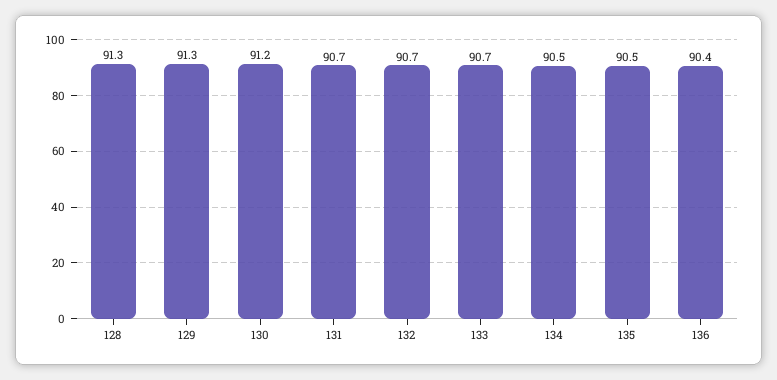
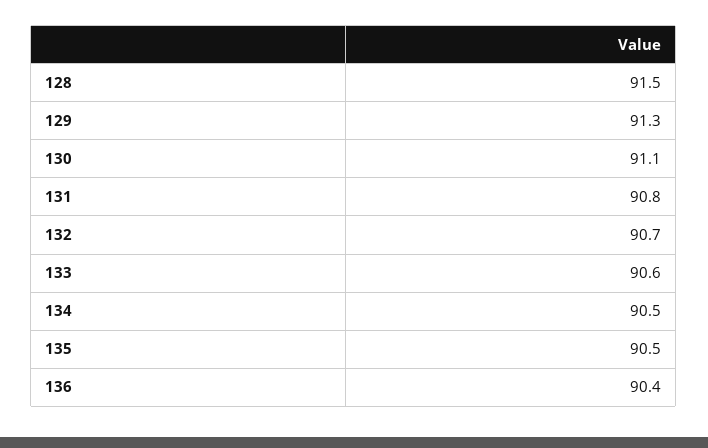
128: 91.3 -> 91.5
130: 91.2 -> 91.1
131: 90.7 -> 90.8
133: 90.7 -> 90.6

